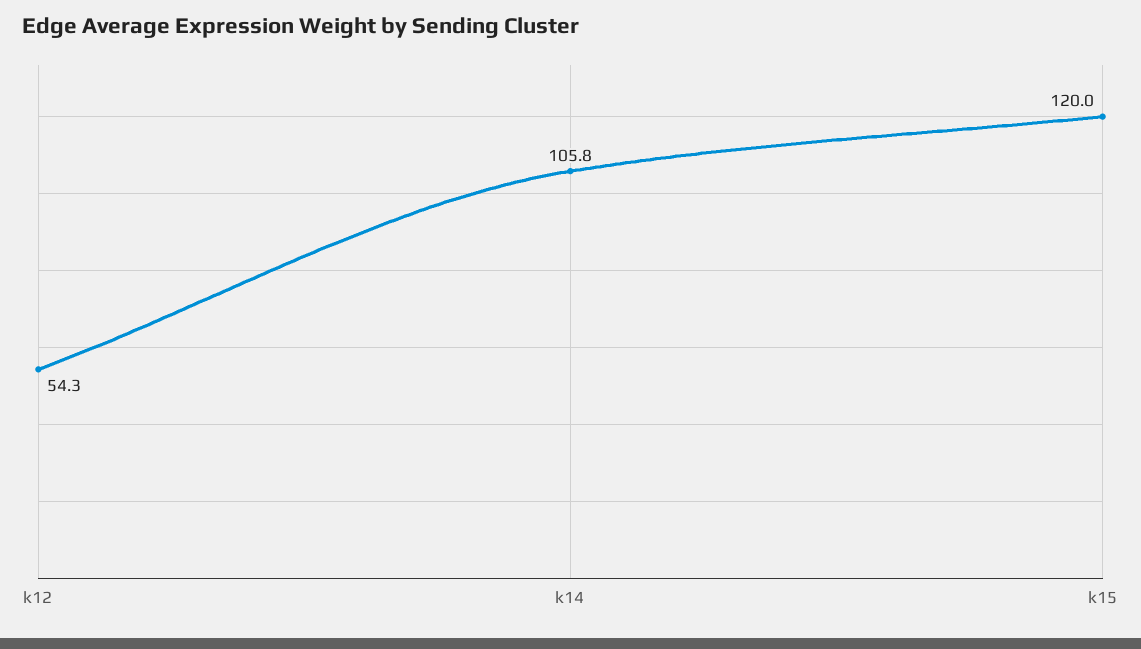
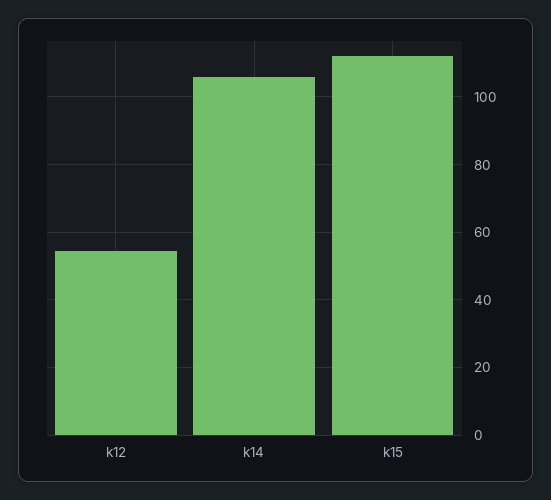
k15: 120 -> 112

